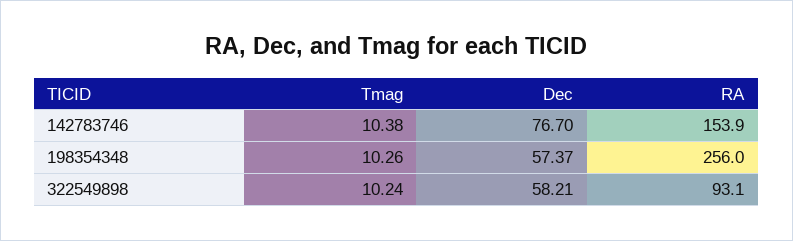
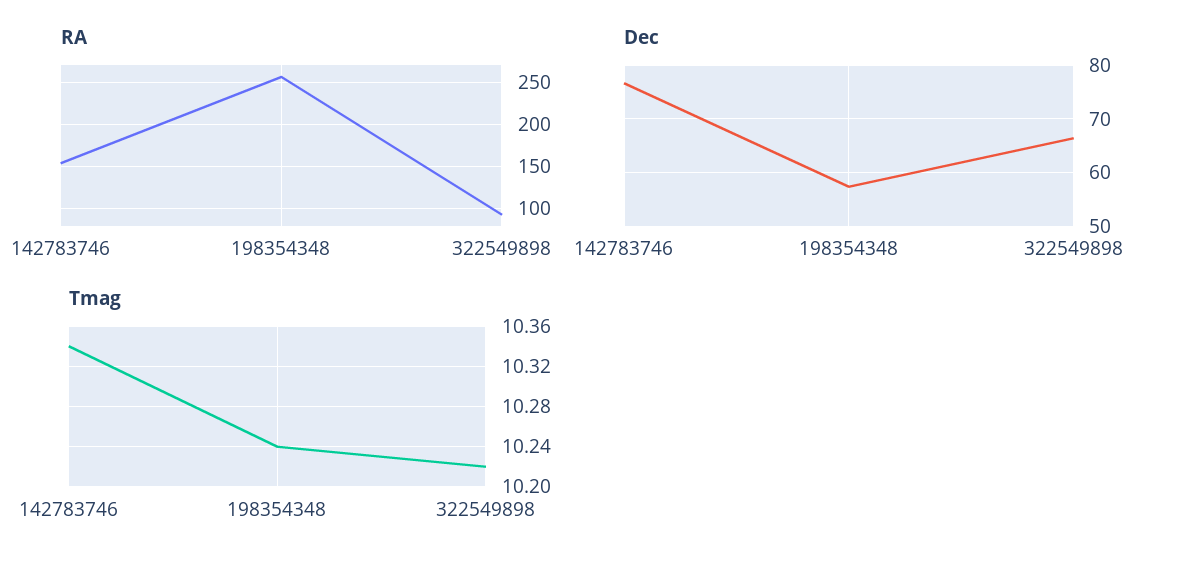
Tmag, 142783746: 10.38 -> 10.34
Tmag, 198354348: 10.26 -> 10.24
Tmag, 322549898: 10.24 -> 10.22
Dec, 322549898: 58.21 -> 66

